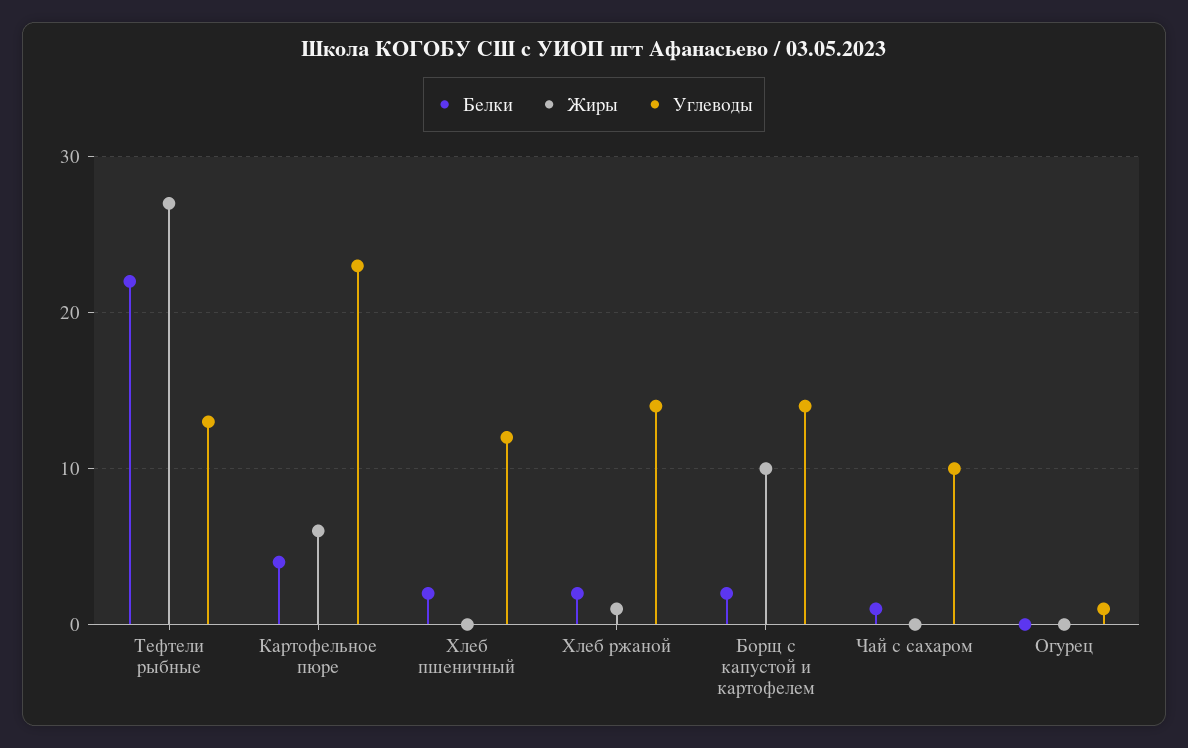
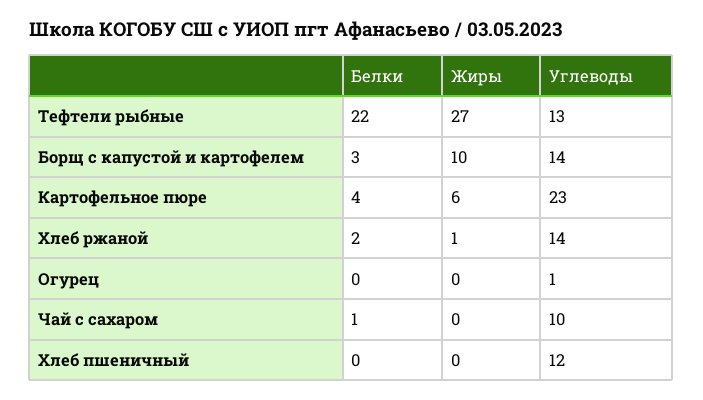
Белки, Хлеб пшеничный: 2 -> 0
Белки, Борщ с капустой и картофелем: 2 -> 3

